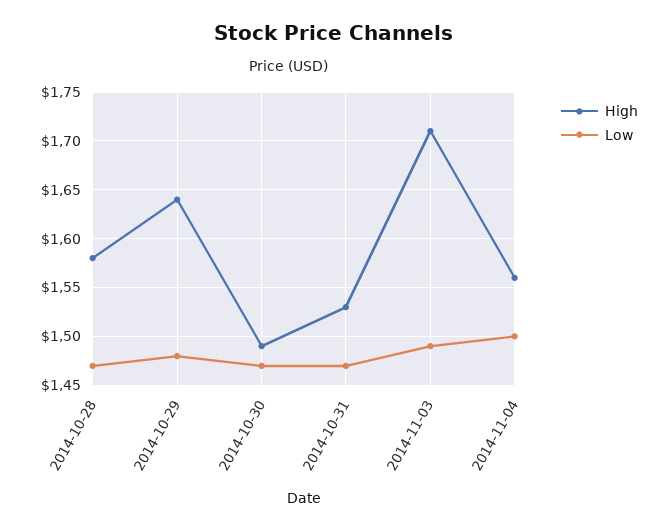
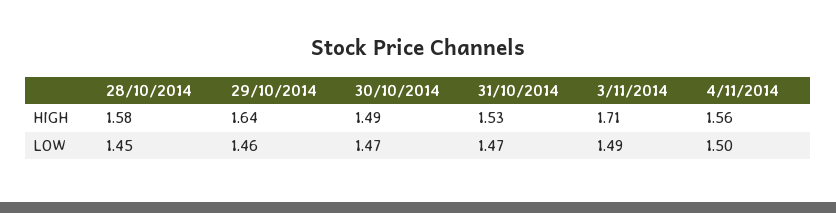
Low, 2014-10-28: 1.47 -> 1.45
Low, 2014-10-29: 1.48 -> 1.46

